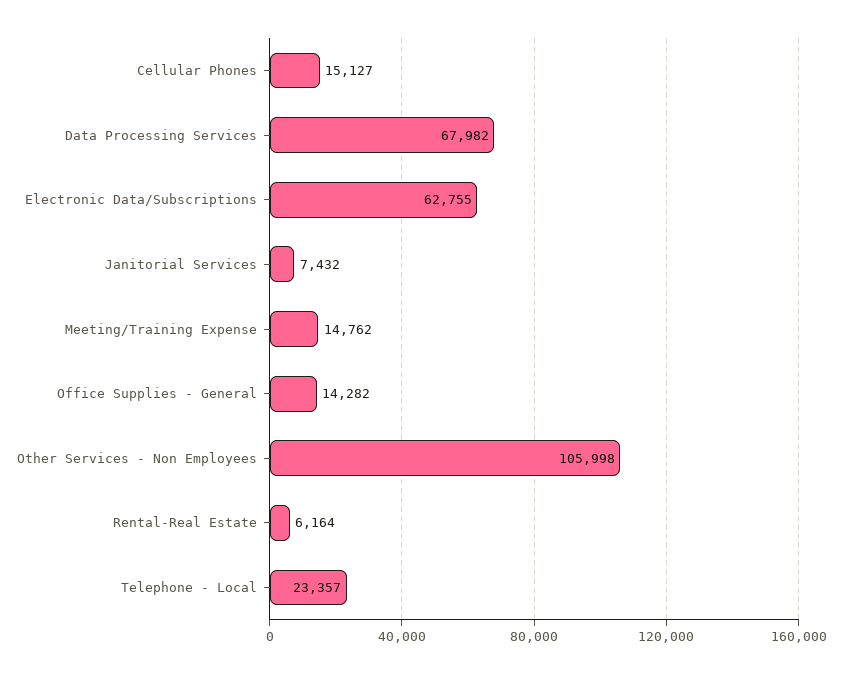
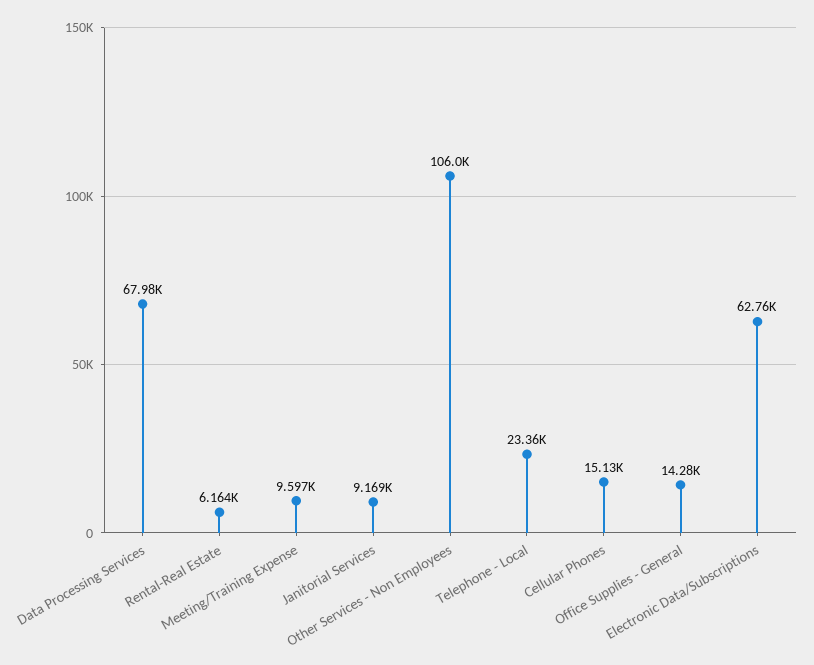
Janitorial Services: 7432 -> 9169
Meeting/Training Expense: 14762 -> 9597

